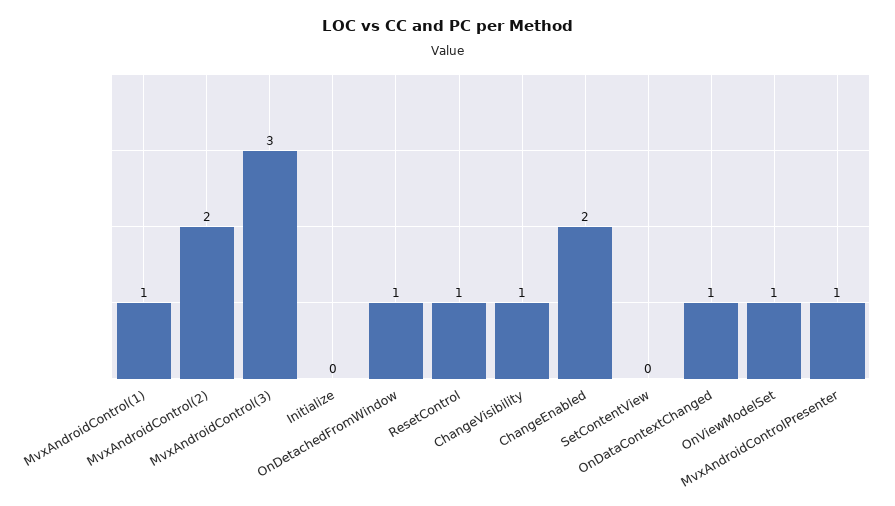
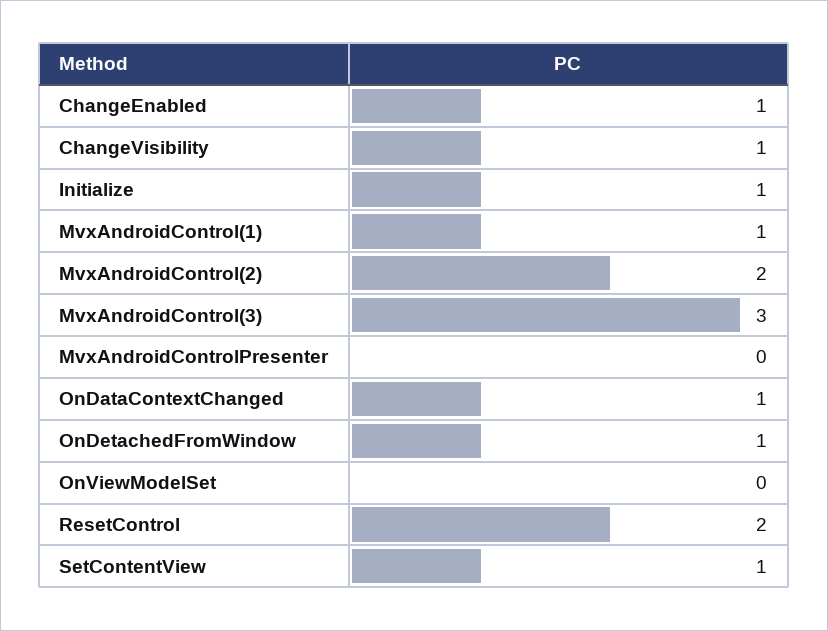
Initialize: 0 -> 1
ResetControl: 1 -> 2
ChangeEnabled: 2 -> 1
SetContentView: 0 -> 1
OnViewModelSet: 1 -> 0
MvxAndroidControlPresenter: 1 -> 0

